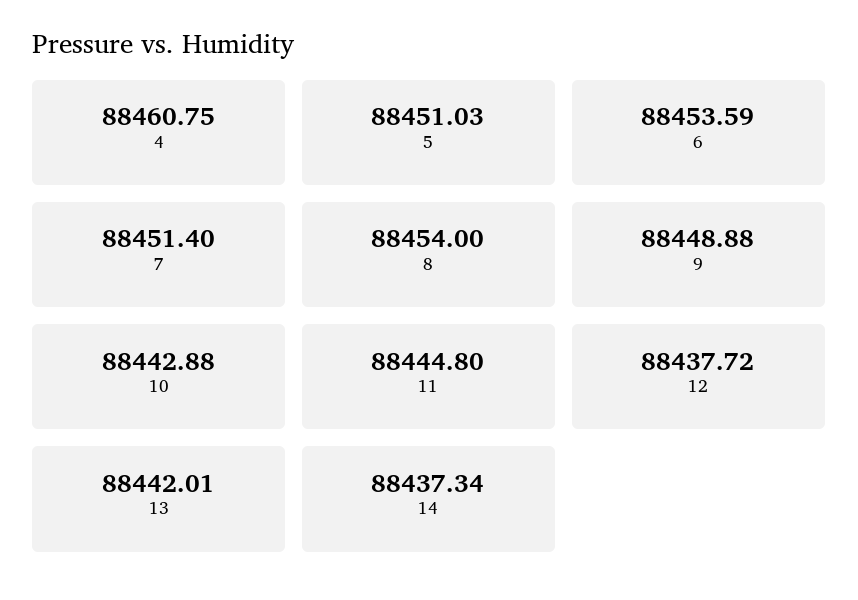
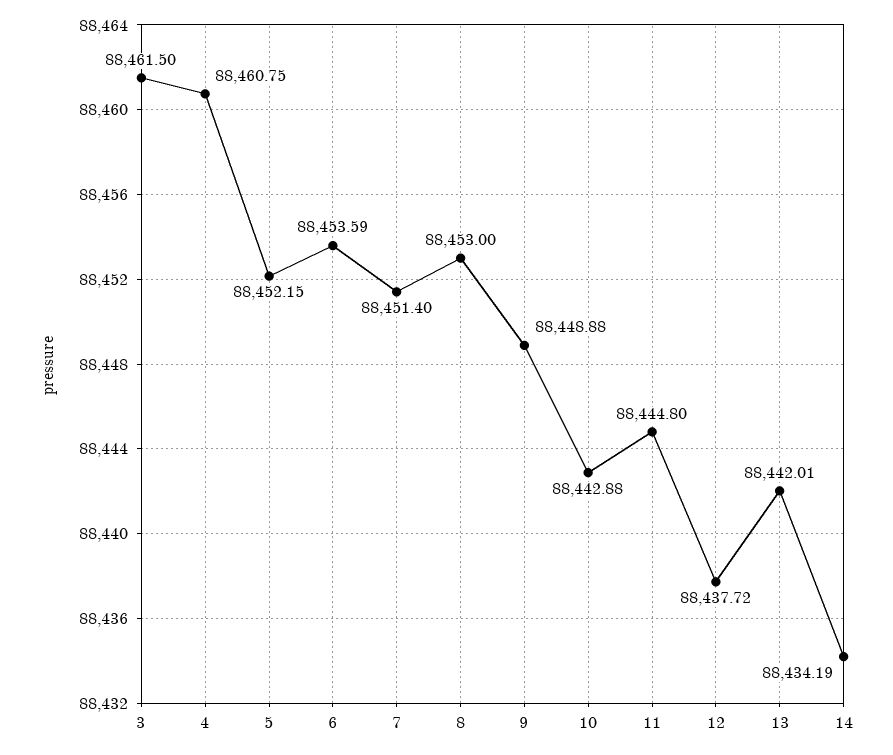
5: 88451.03 -> 88452.15
8: 88454 -> 88453
14: 88437.34 -> 88434.19
3: none -> 88461.5

